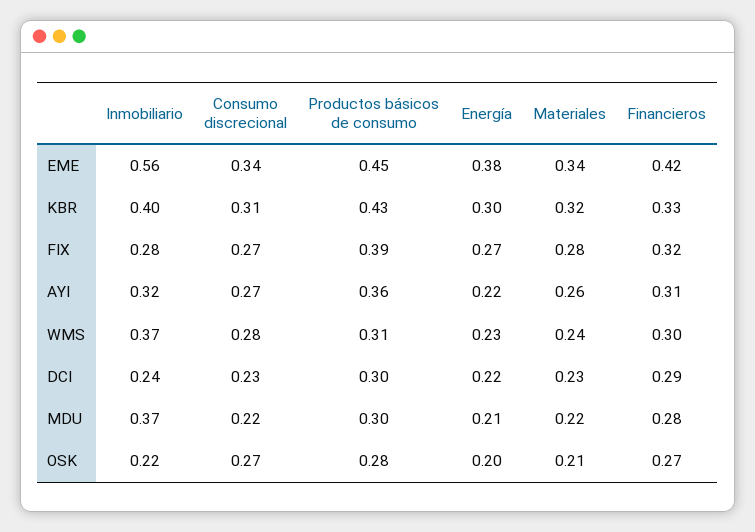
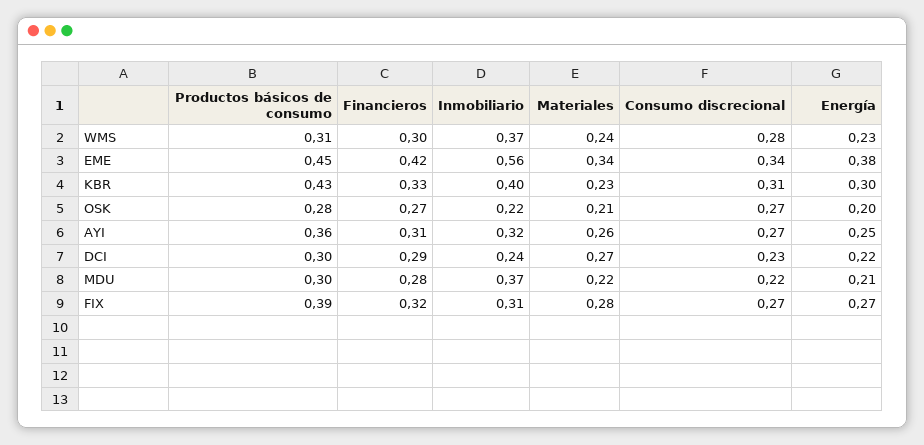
Materiales, KBR: 0.32 -> 0.23
Inmobiliario, FIX: 0.28 -> 0.31
Energía, AYI: 0.22 -> 0.25
Materiales, DCI: 0.23 -> 0.27

